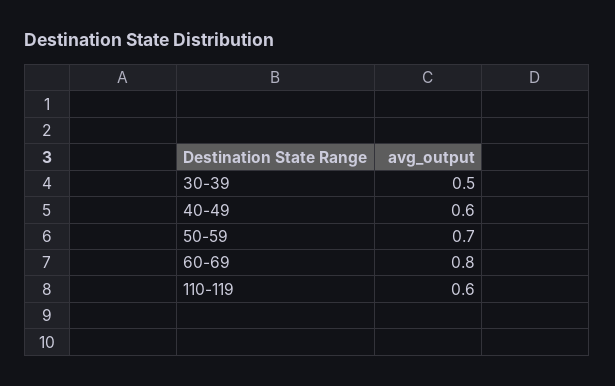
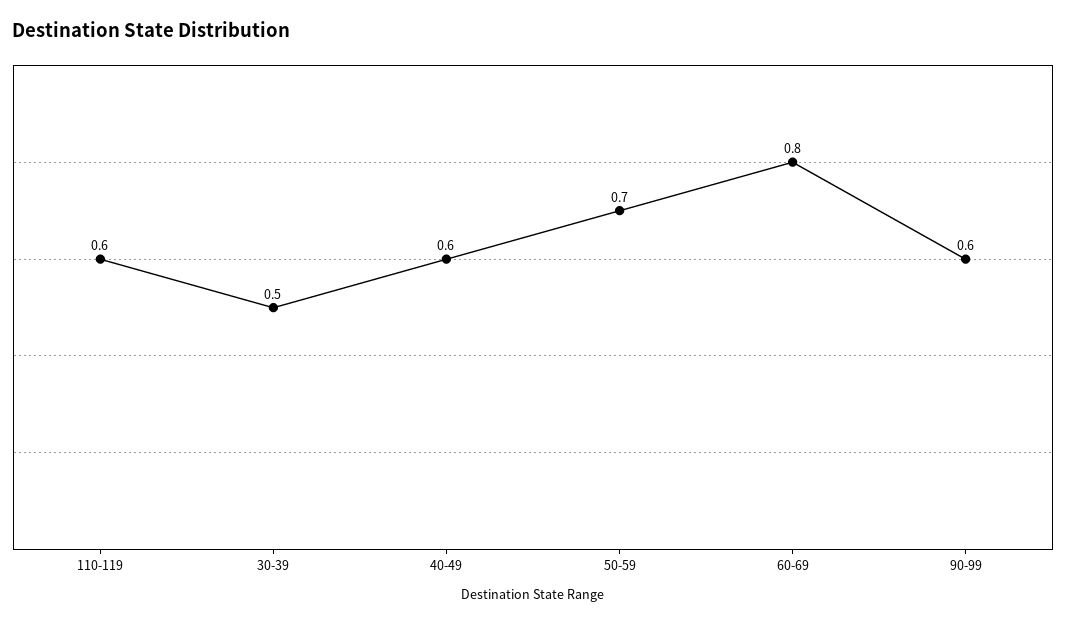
90-99: none -> 0.6

